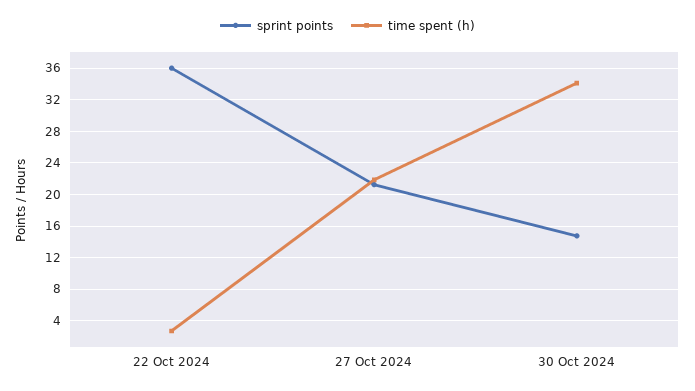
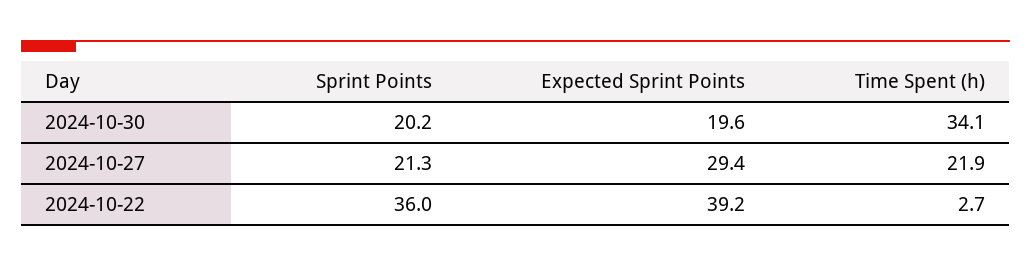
sprint points, 30 Oct 2024: 15 -> 20.2
Expected Sprint Points, 30 Oct 2024: none -> 19.6
Expected Sprint Points, 27 Oct 2024: none -> 29.4
Expected Sprint Points, 22 Oct 2024: none -> 39.2

